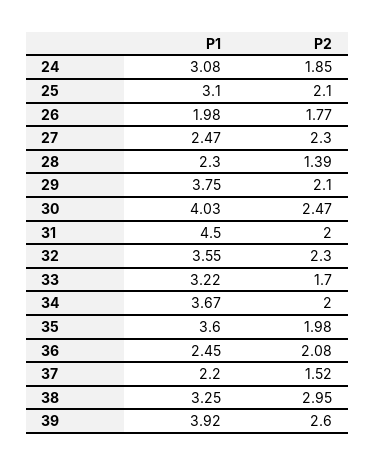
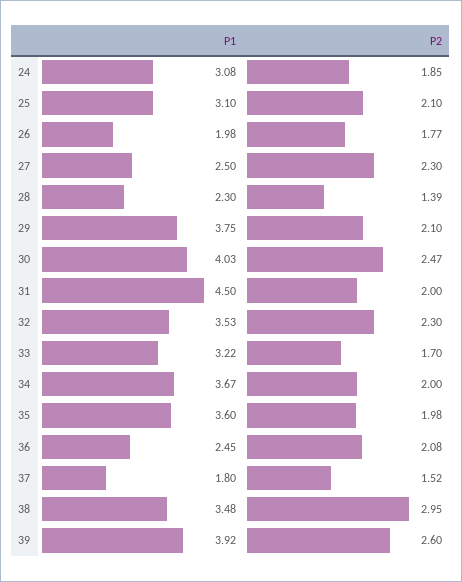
P1, 27: 2.47 -> 2.5
P1, 32: 3.55 -> 3.53
P1, 37: 2.2 -> 1.8
P1, 38: 3.25 -> 3.48

